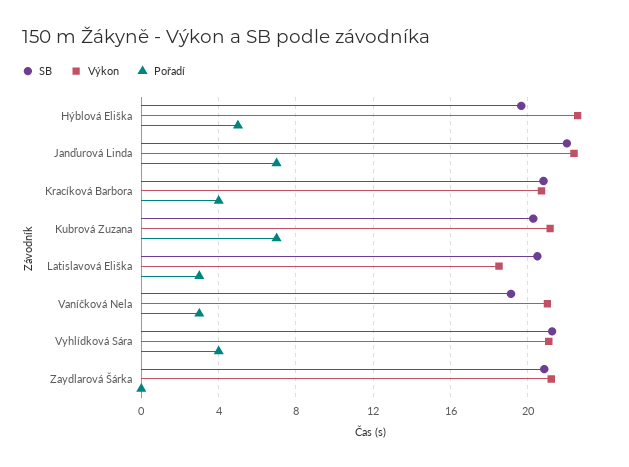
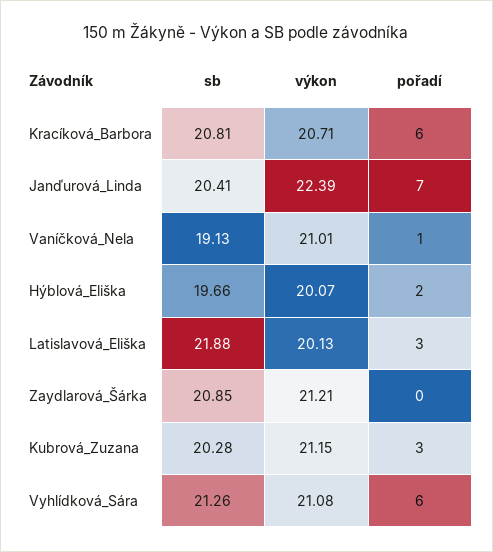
Výkon, Hýblová Eliška: 22.5 -> 20.07
Pořadí, Hýblová Eliška: 5 -> 2
SB, Janďurová Linda: 22 -> 20.41
Pořadí, Kracíková Barbora: 4 -> 6
Pořadí, Kubrová Zuzana: 7 -> 3
SB, Latislavová Eliška: 20.5 -> 21.88
Výkon, Latislavová Eliška: 18.5 -> 20.13
Pořadí, Vaníčková Nela: 3 -> 1
Pořadí, Vyhlídková Sára: 4 -> 6

